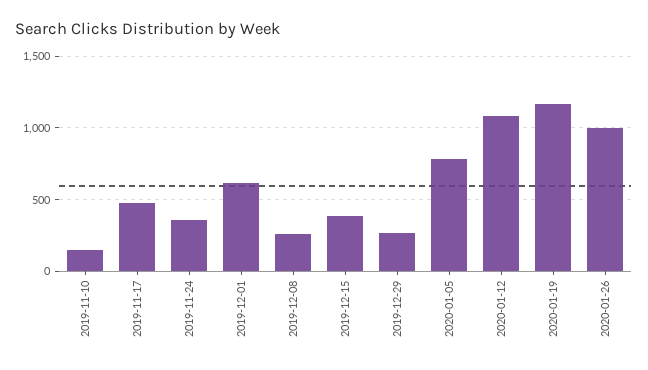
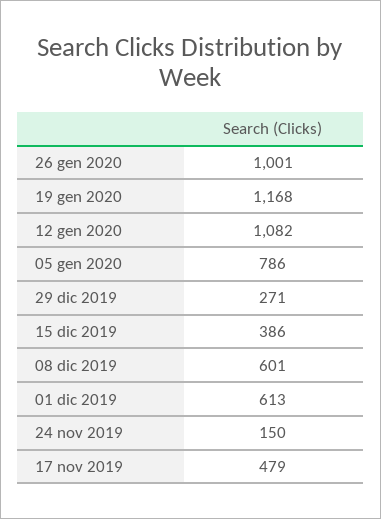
2019-11-10: 150 -> none
2019-11-24: 350 -> 150
2019-12-08: 250 -> 601

